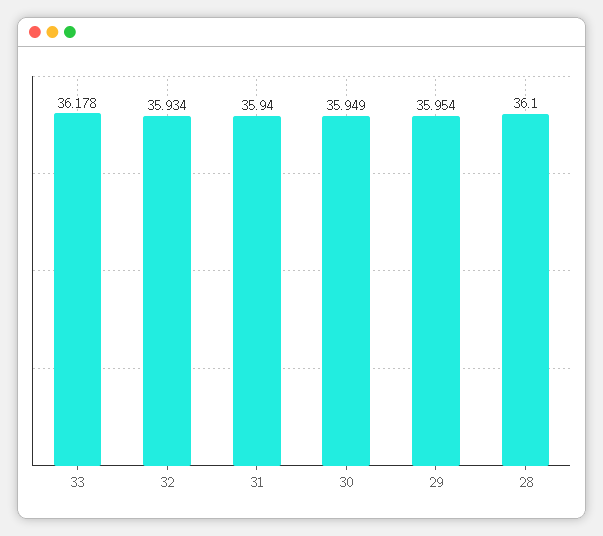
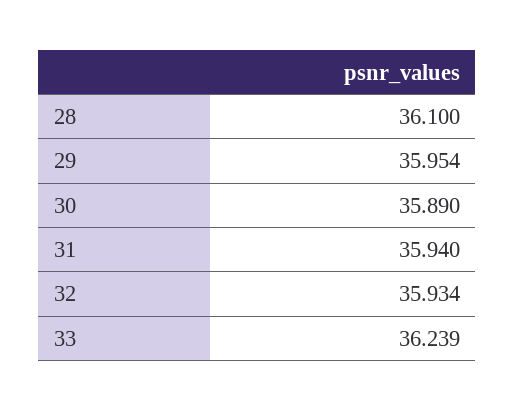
33: 36.178 -> 36.239
30: 35.949 -> 35.89

